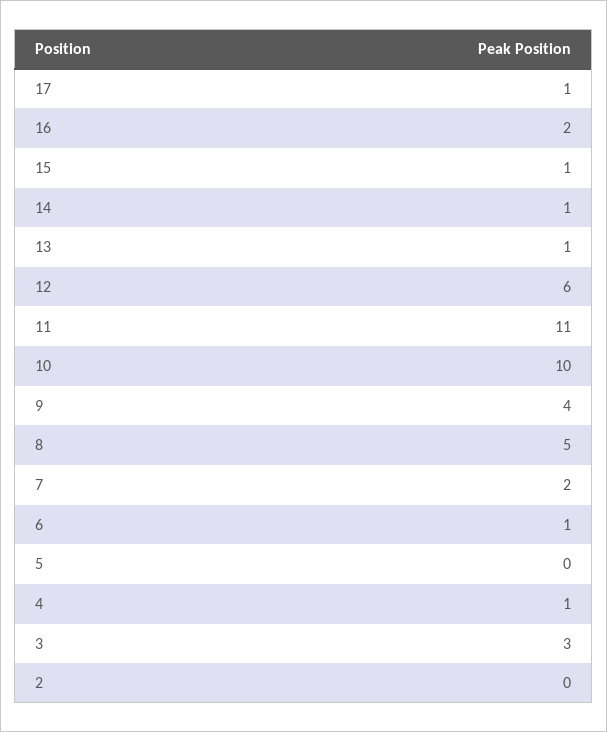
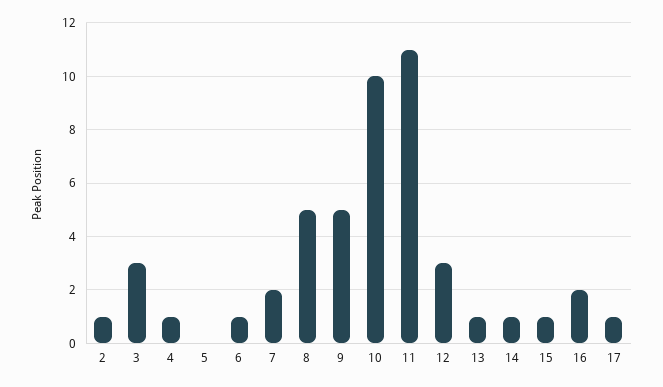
12: 6 -> 3
9: 4 -> 5
2: 0 -> 1

